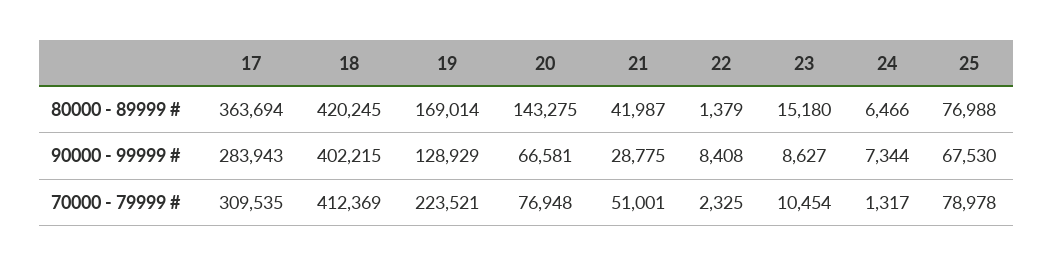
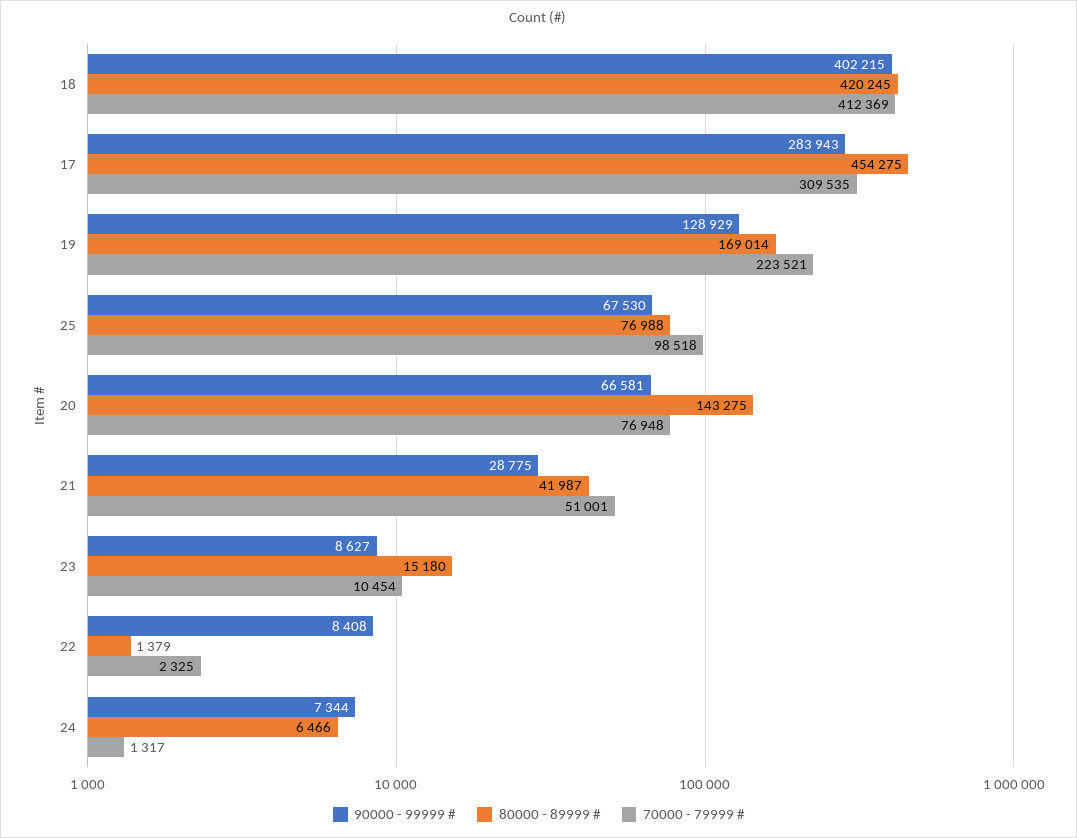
80000 - 89999 #, 17: 363694 -> 454275
70000 - 79999 #, 25: 78978 -> 98518

